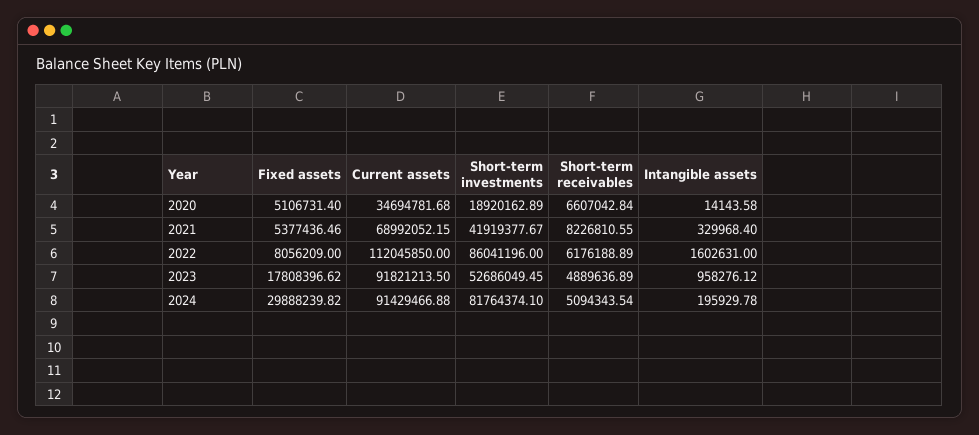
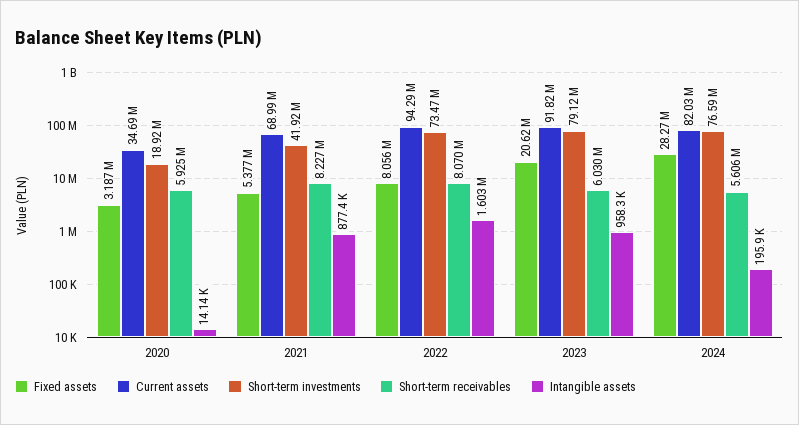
Fixed assets, 2020: 5106731.4 -> 3187000
Short-term receivables, 2020: 6607042.84 -> 5925000
Intangible assets, 2021: 329968.4 -> 877400
Current assets, 2022: 112045850 -> 94290000
Short-term investments, 2022: 86041196 -> 73470000
Short-term receivables, 2022: 6176188.89 -> 8070000
Fixed assets, 2023: 17808396.62 -> 20620000
Short-term investments, 2023: 52686049.45 -> 79120000
Short-term receivables, 2023: 4889636.89 -> 6030000
Fixed assets, 2024: 29888239.82 -> 28270000
Current assets, 2024: 91429466.88 -> 82030000
Short-term investments, 2024: 81764374.1 -> 76590000
Short-term receivables, 2024: 5094343.54 -> 5606000

